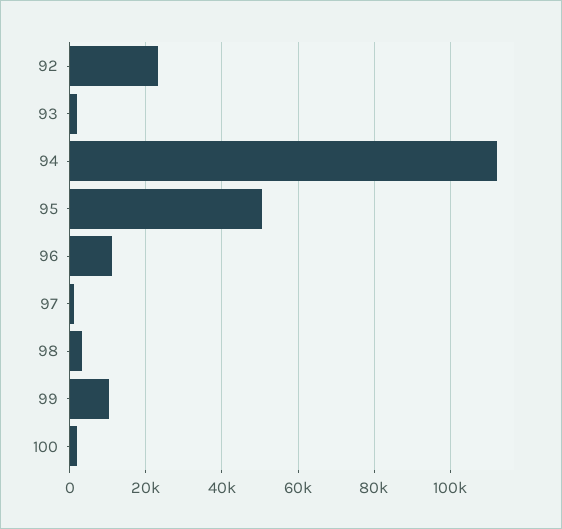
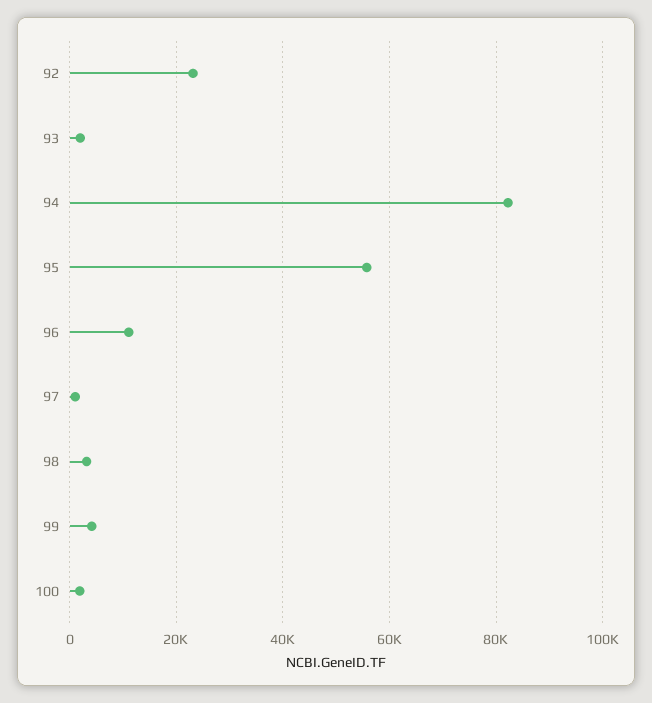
94: 112000 -> 82000
95: 50000 -> 56000
99: 10000 -> 4000

